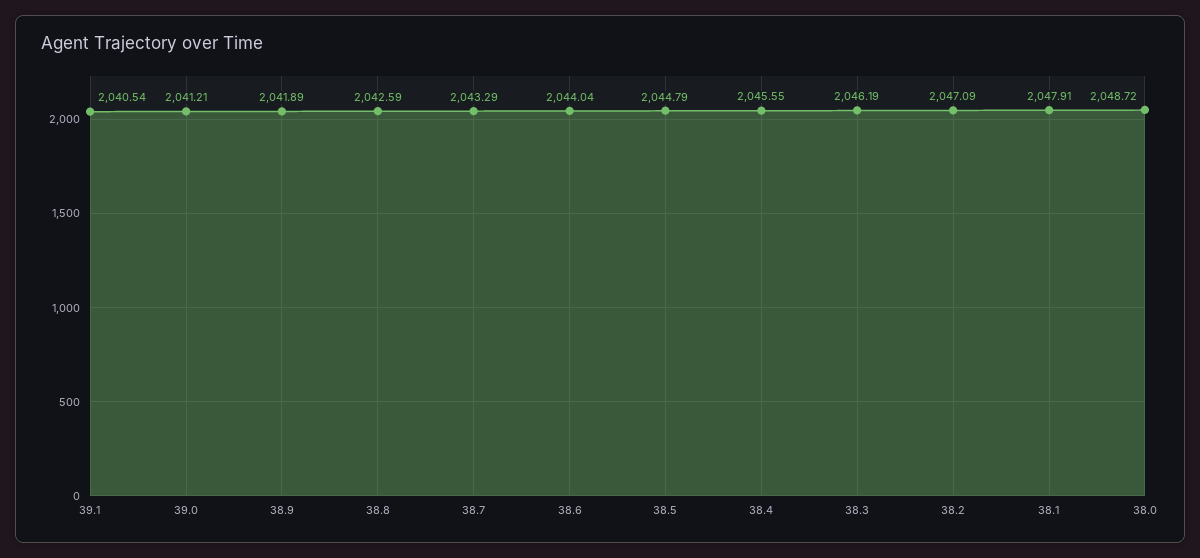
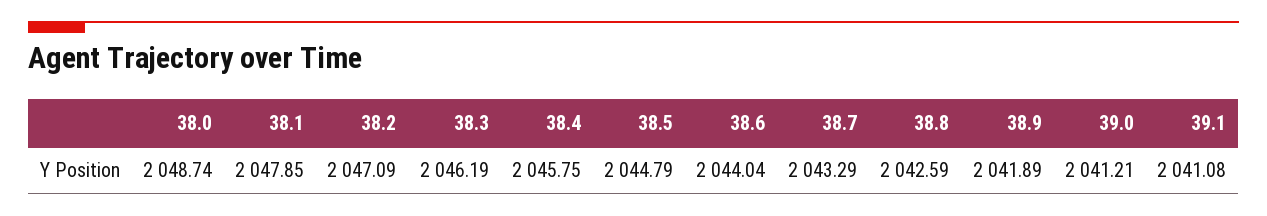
39.1: 2040.54 -> 2041.08
38.4: 2045.55 -> 2045.75
38.1: 2047.91 -> 2047.85
38.0: 2048.72 -> 2048.74

